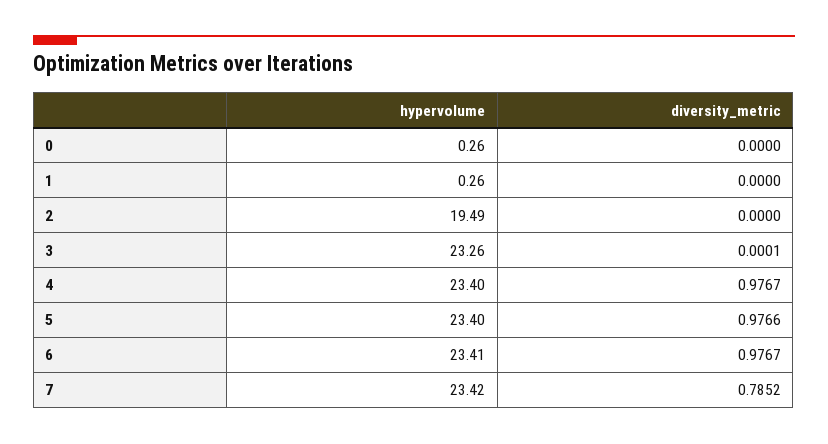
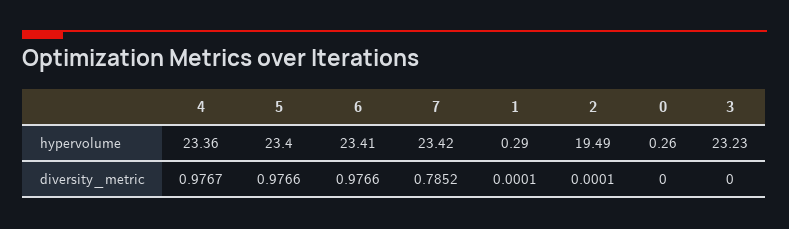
hypervolume, 1: 0.26 -> 0.29
diversity_metric, 1: 0 -> 0.0001
diversity_metric, 2: 0 -> 0.0001
hypervolume, 3: 23.26 -> 23.23
diversity_metric, 3: 0.0001 -> 0
hypervolume, 4: 23.4 -> 23.36
diversity_metric, 6: 0.9767 -> 0.9766

